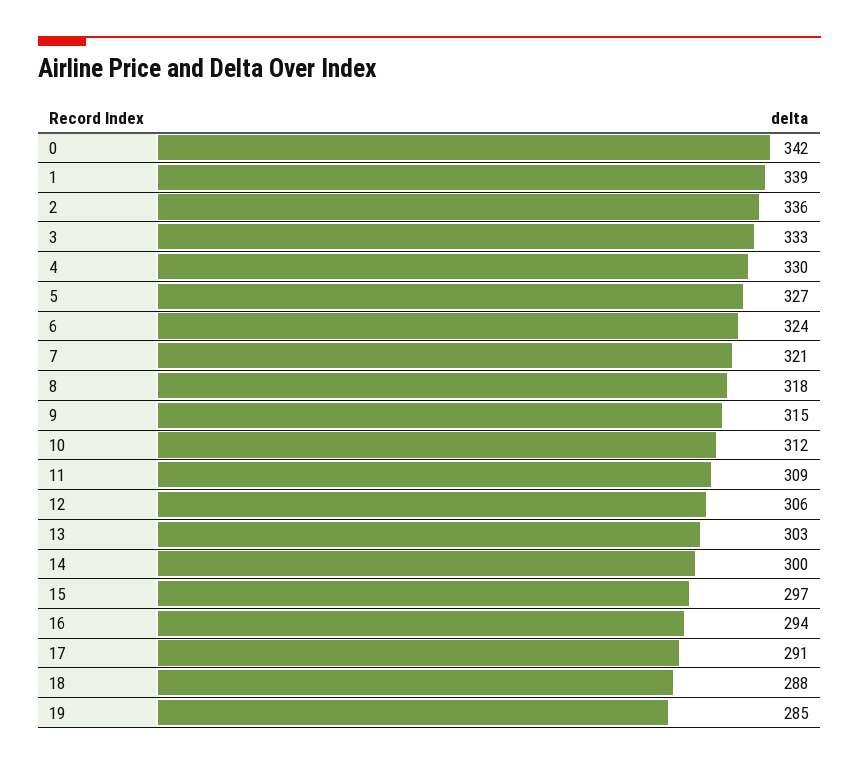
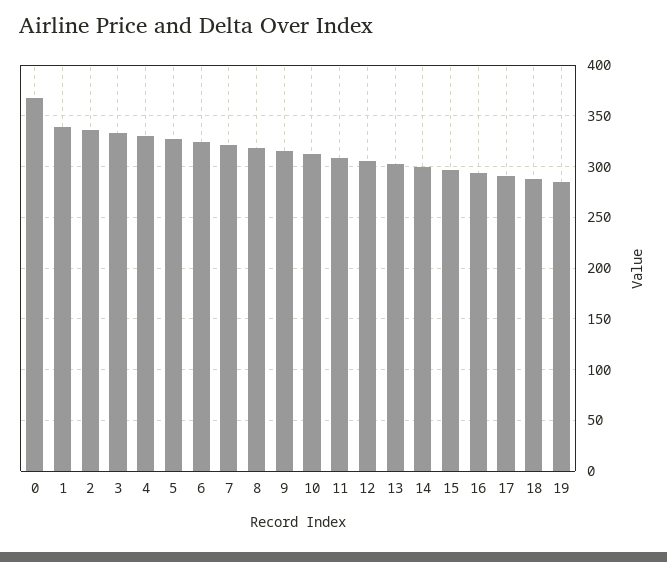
0: 342 -> 370

